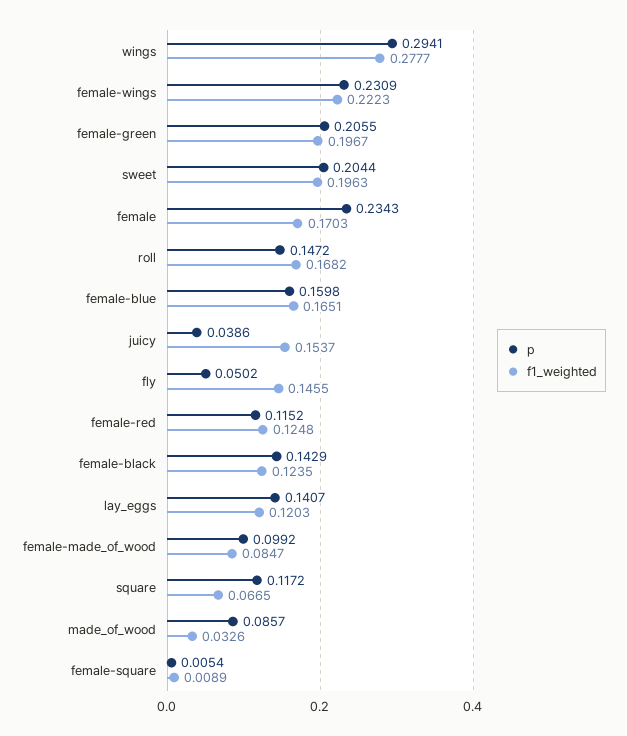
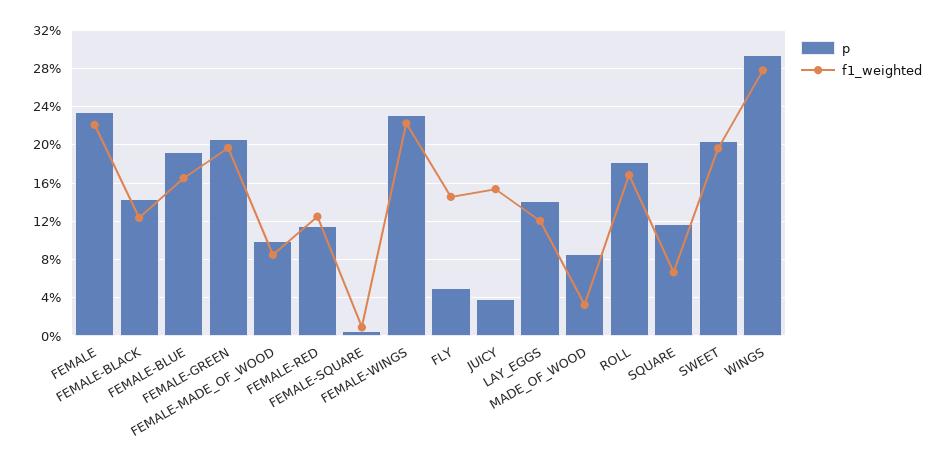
f1_weighted, female: 0.1703 -> 0.22
p, roll: 0.1472 -> 0.18
p, female-blue: 0.1598 -> 0.19

